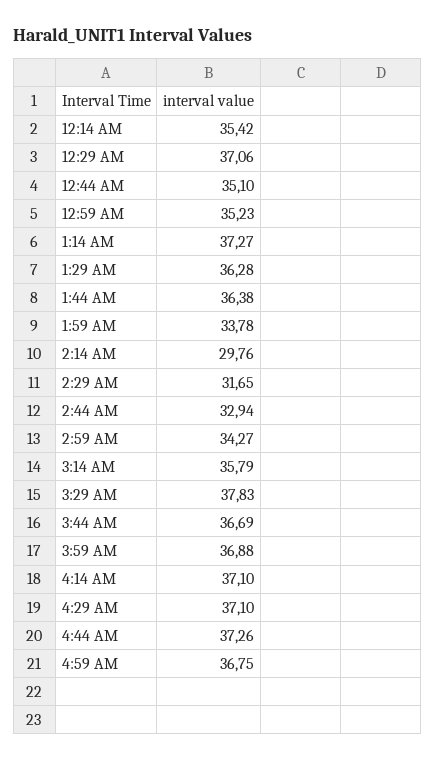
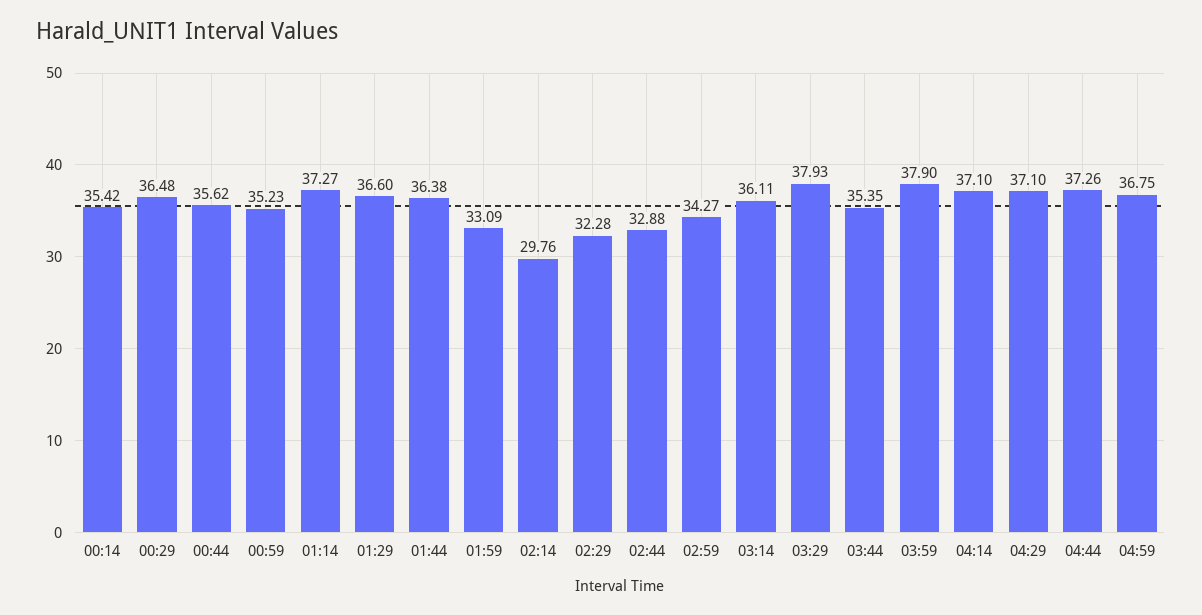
12:29 AM: 37.06 -> 36.48
12:44 AM: 35.1 -> 35.62
1:29 AM: 36.28 -> 36.6
1:59 AM: 33.78 -> 33.09
2:29 AM: 31.65 -> 32.28
2:44 AM: 32.94 -> 32.88
3:14 AM: 35.79 -> 36.11
3:29 AM: 37.83 -> 37.93
3:44 AM: 36.69 -> 35.35
3:59 AM: 36.88 -> 37.9

